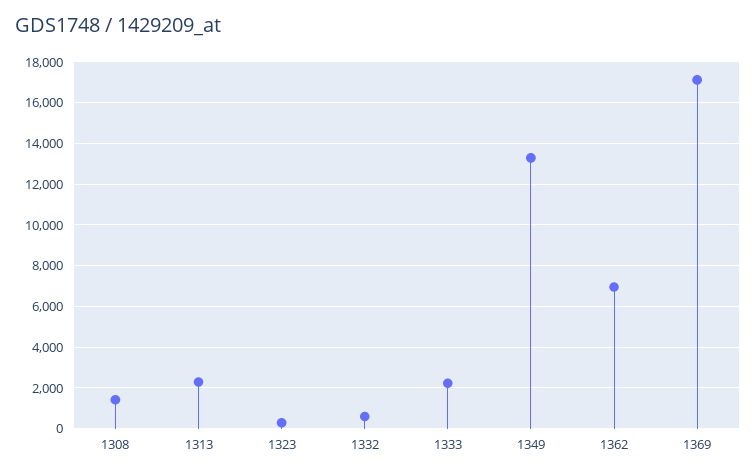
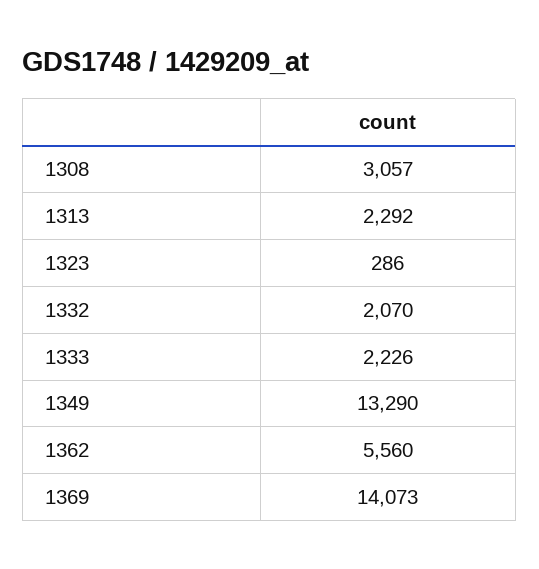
1308: 1500 -> 3057
1332: 500 -> 2070
1362: 7000 -> 5560
1369: 17000 -> 14073

